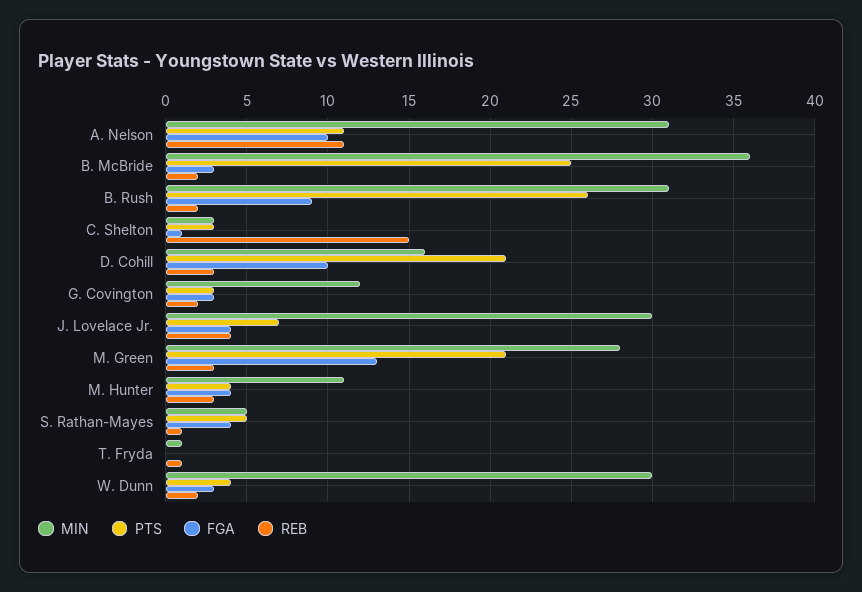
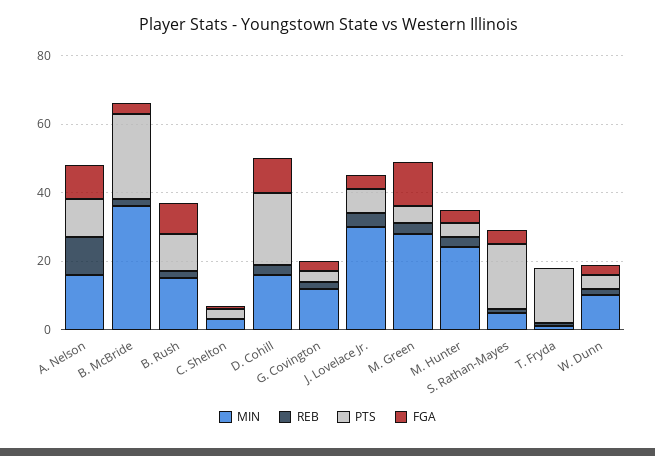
MIN, A. Nelson: 31 -> 15
MIN, B. Rush: 31 -> 15
PTS, B. Rush: 26 -> 10
REB, C. Shelton: 15 -> 0
PTS, M. Green: 21 -> 5
MIN, M. Hunter: 11 -> 25
PTS, S. Rathan-Mayes: 5 -> 20
PTS, T. Fryda: 0 -> 15
MIN, W. Dunn: 30 -> 10

